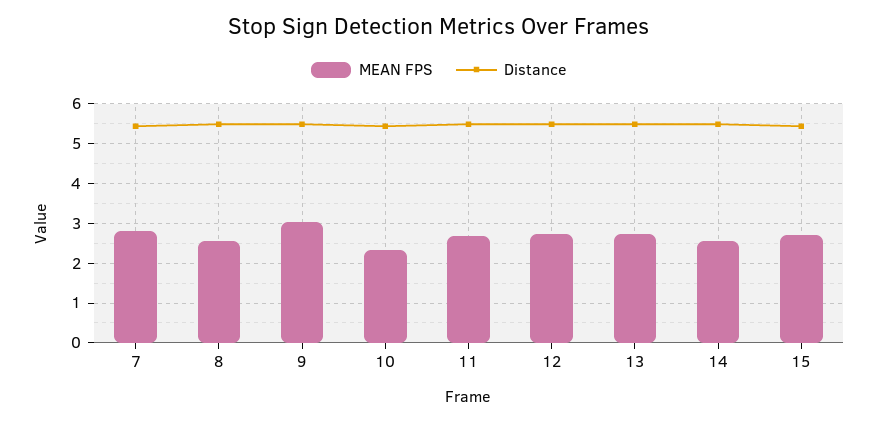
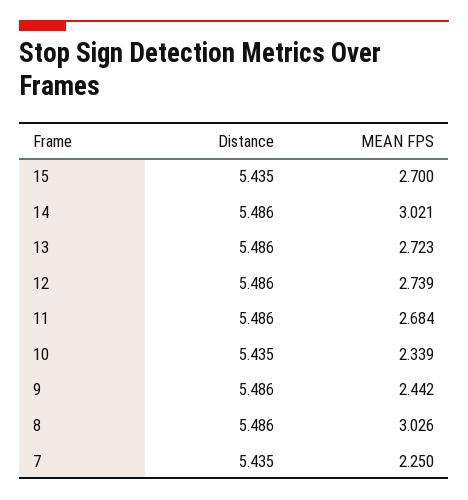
MEAN FPS, 7: 2.8 -> 2.25
MEAN FPS, 8: 2.6 -> 3.026
MEAN FPS, 9: 3 -> 2.442
MEAN FPS, 14: 2.6 -> 3.021

